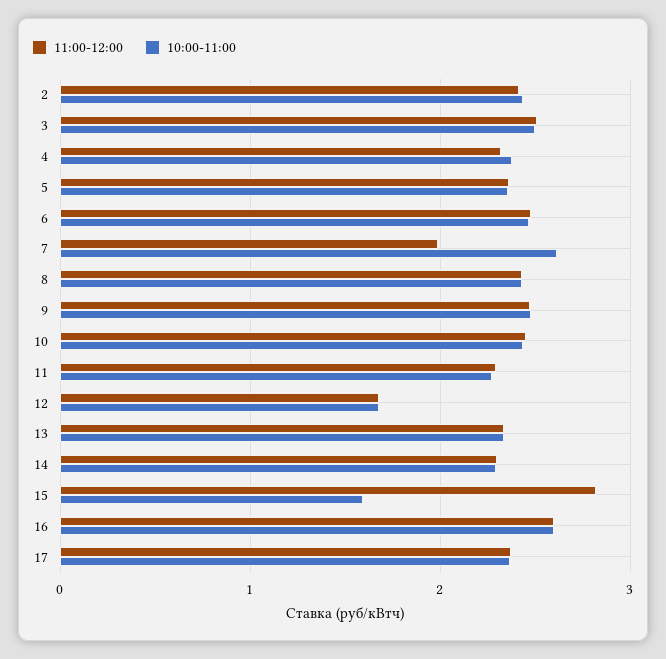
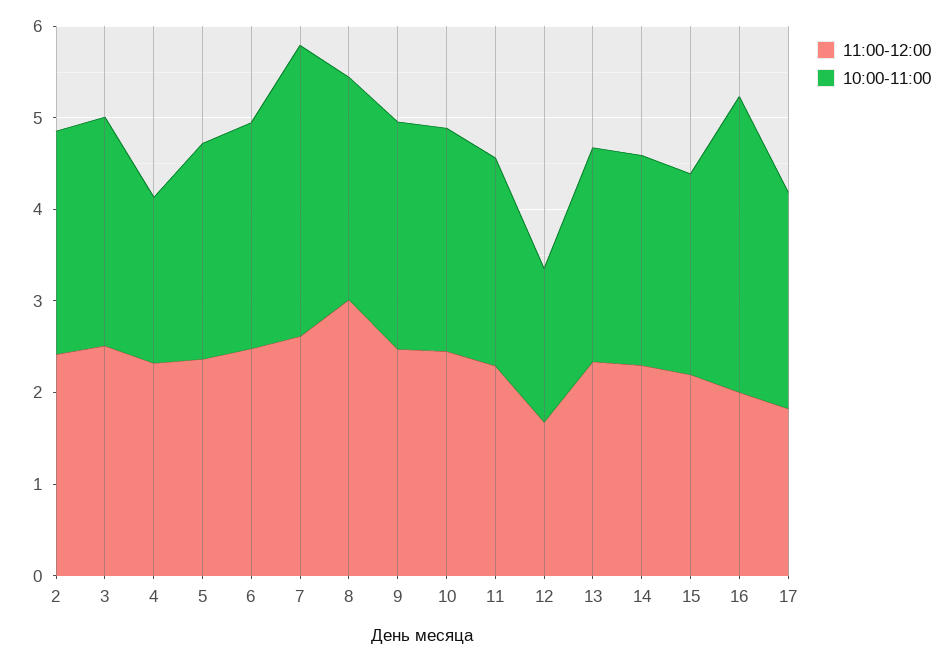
10:00-11:00, 4: 2.4 -> 1.8
11:00-12:00, 7: 2 -> 2.6
10:00-11:00, 7: 2.6 -> 3.2
11:00-12:00, 8: 2.4 -> 3
11:00-12:00, 15: 2.8 -> 2.2
10:00-11:00, 15: 1.6 -> 2.2
11:00-12:00, 16: 2.6 -> 2
10:00-11:00, 16: 2.6 -> 3.2
11:00-12:00, 17: 2.4 -> 1.8

